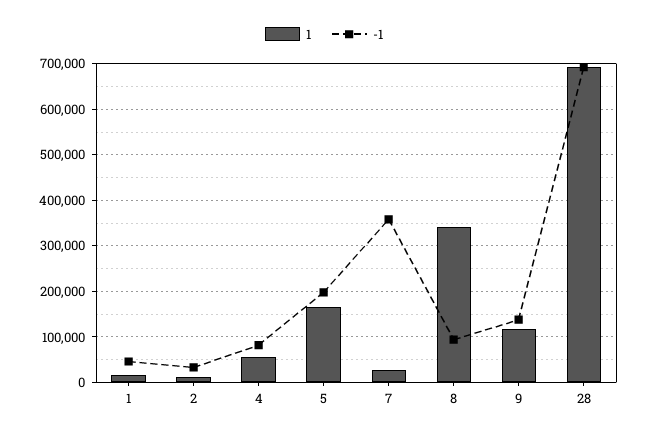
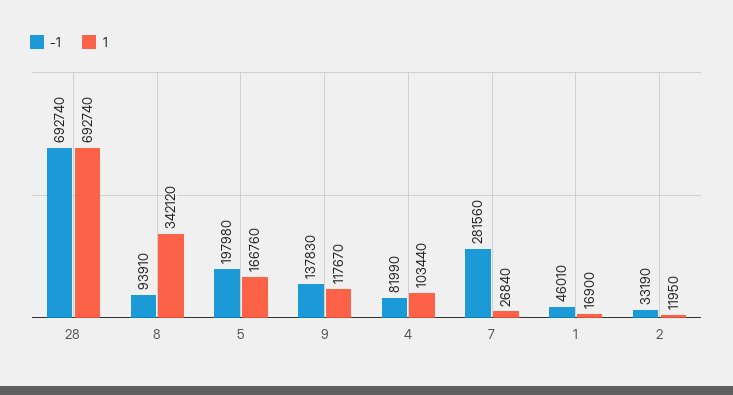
1, 4: 60000 -> 103440
-1, 7: 360000 -> 281560

